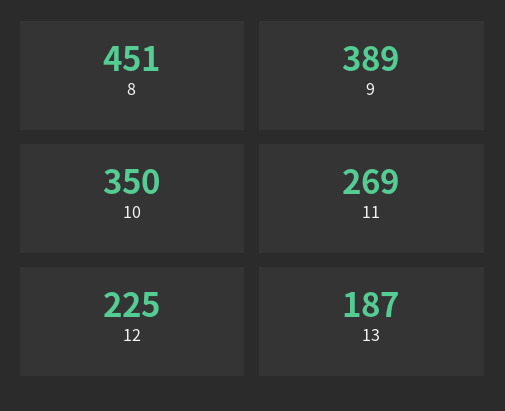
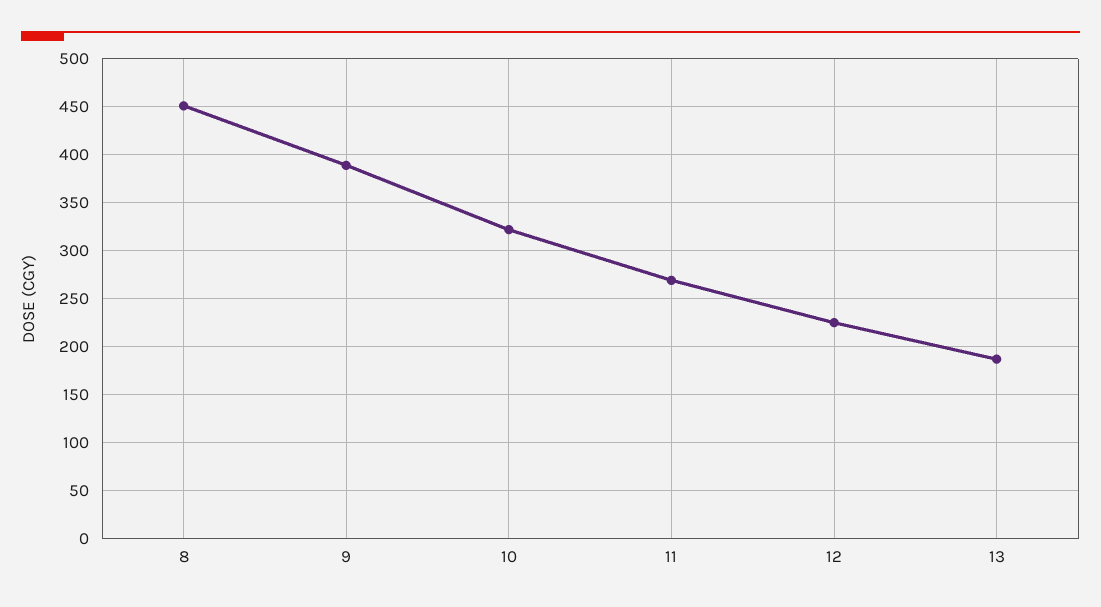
10: 350 -> 320

